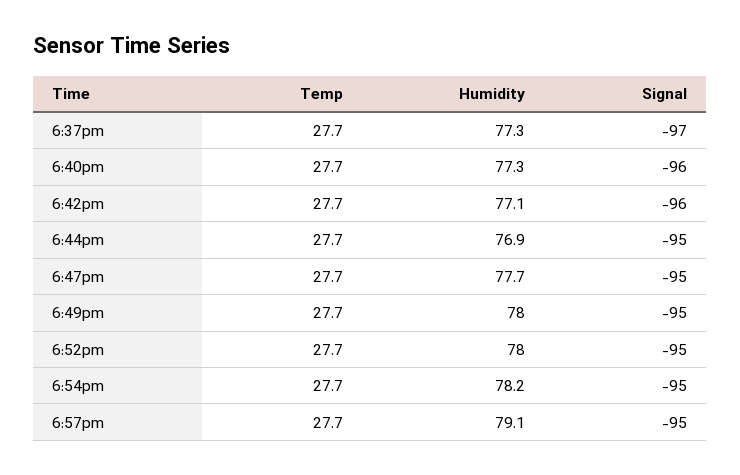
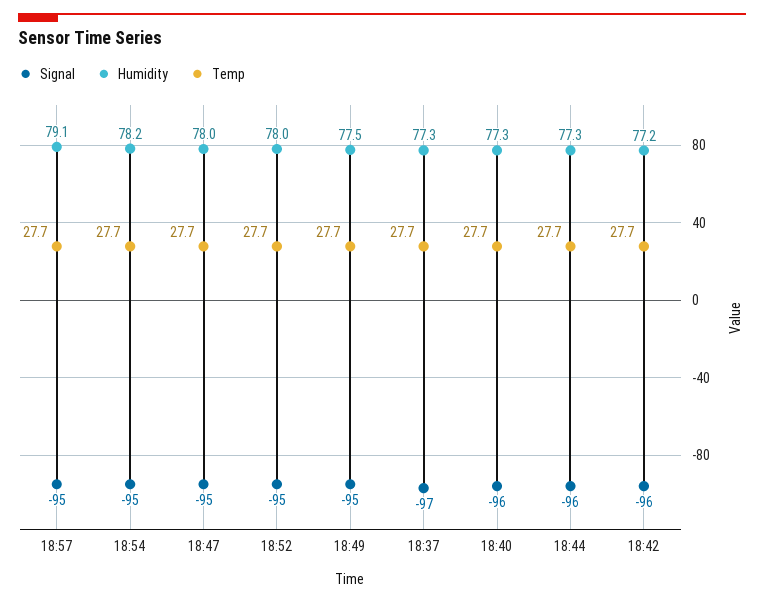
Humidity, 6:42pm: 77.1 -> 77.2
Humidity, 6:44pm: 76.9 -> 77.3
Signal, 6:44pm: -95 -> -96
Humidity, 6:47pm: 77.7 -> 78
Humidity, 6:49pm: 78 -> 77.5

